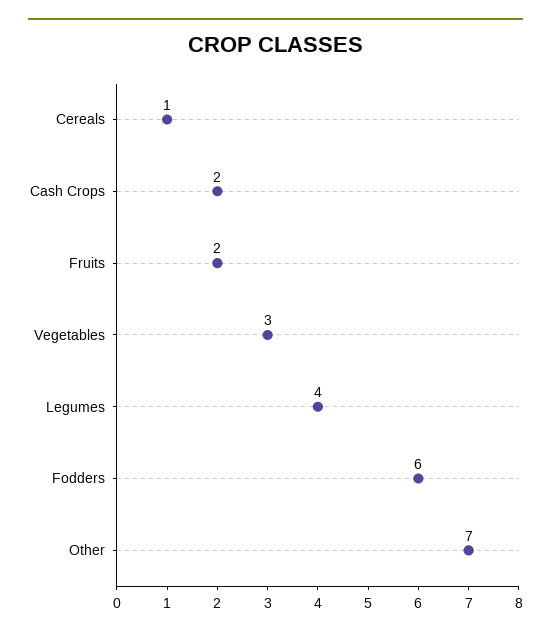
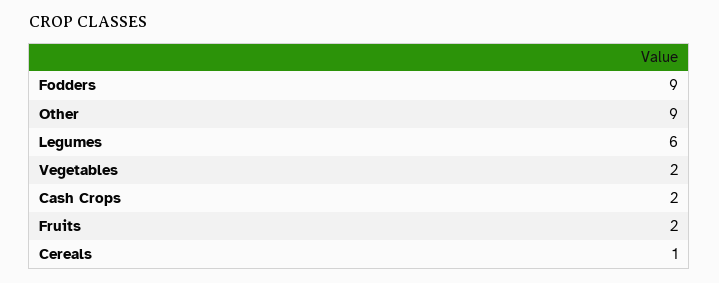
Vegetables: 3 -> 2
Legumes: 4 -> 6
Fodders: 6 -> 9
Other: 7 -> 9

